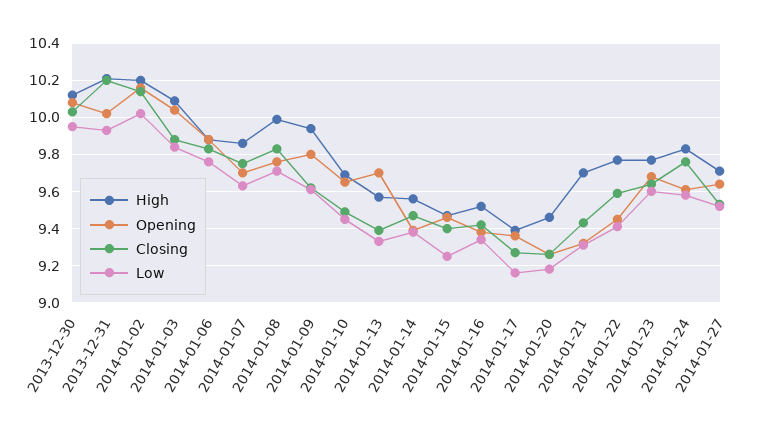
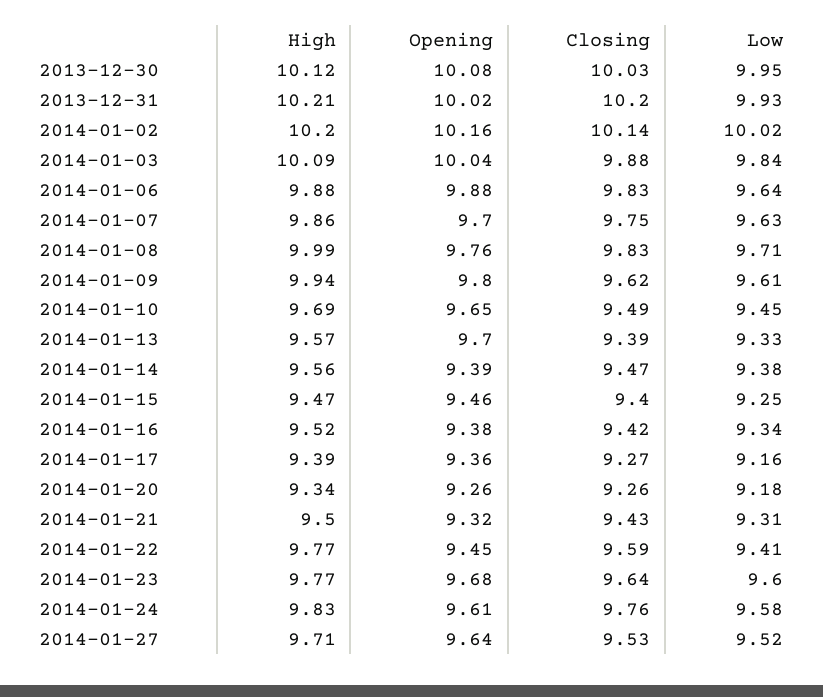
Low, 2014-01-06: 9.75 -> 9.64
High, 2014-01-20: 9.45 -> 9.34
High, 2014-01-21: 9.7 -> 9.5

